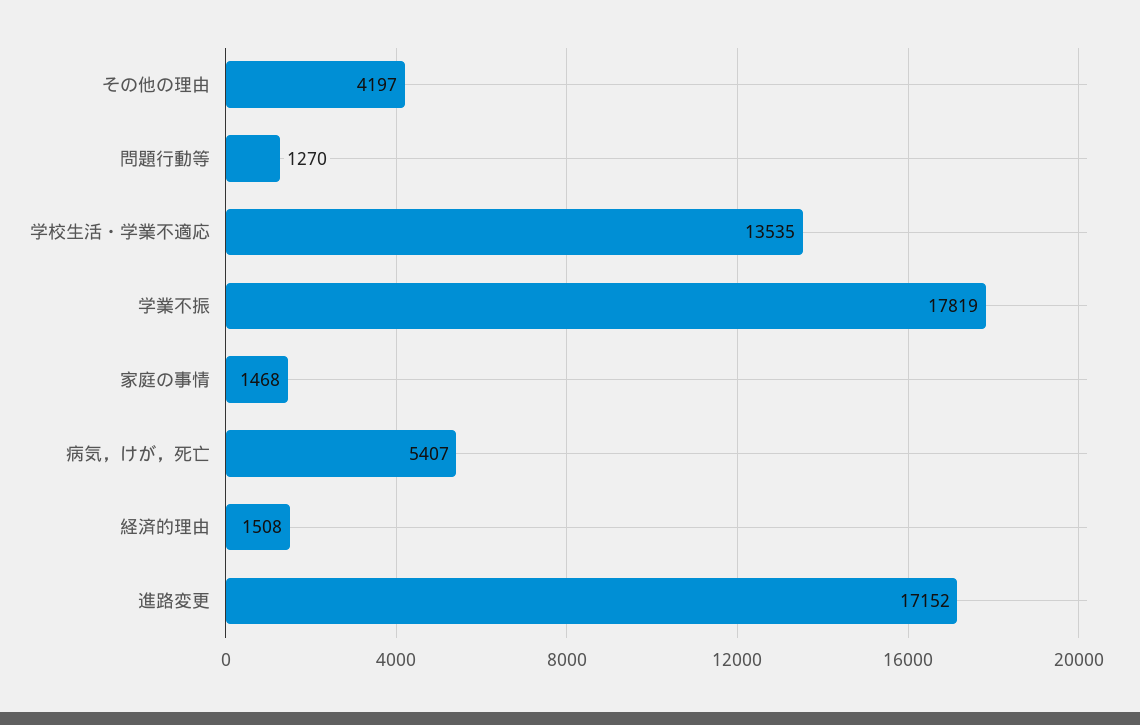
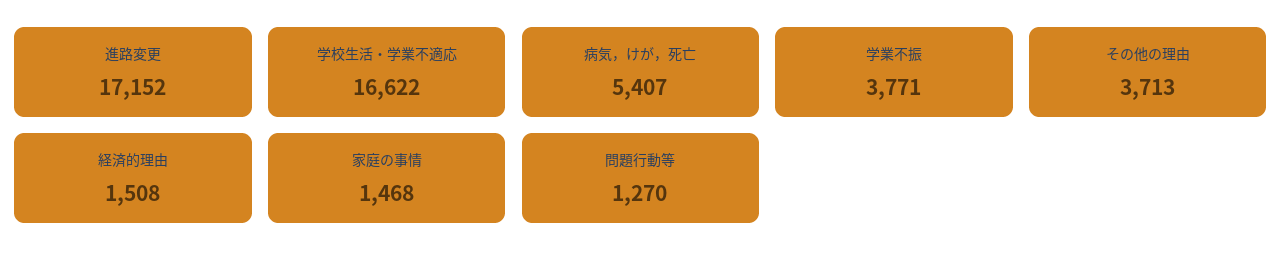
その他の理由: 4197 -> 3713
学校生活・学業不適応: 13535 -> 16622
学業不振: 17819 -> 3771

